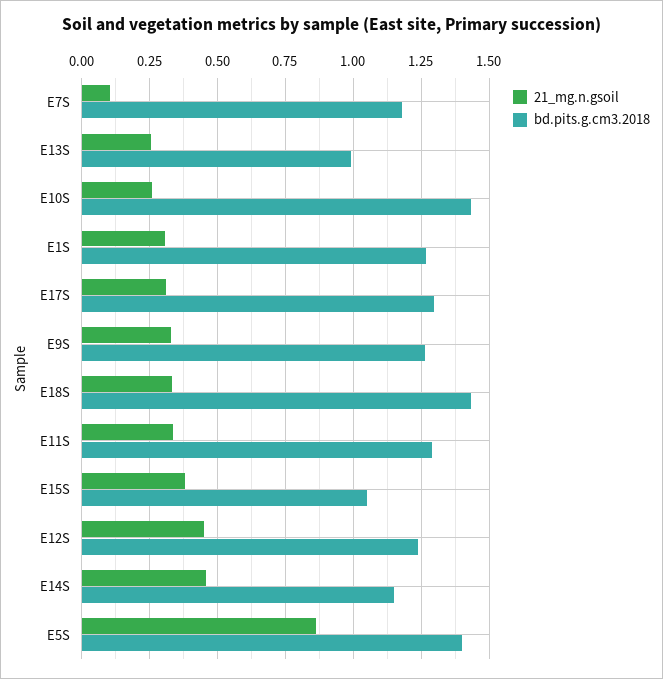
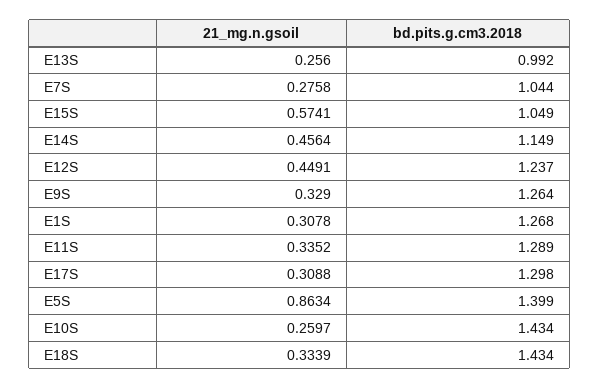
21_mg.n.gsoil, E7S: 0.1 -> 0.2758
bd.pits.g.cm3.2018, E7S: 1.175 -> 1.044
21_mg.n.gsoil, E15S: 0.375 -> 0.5741

